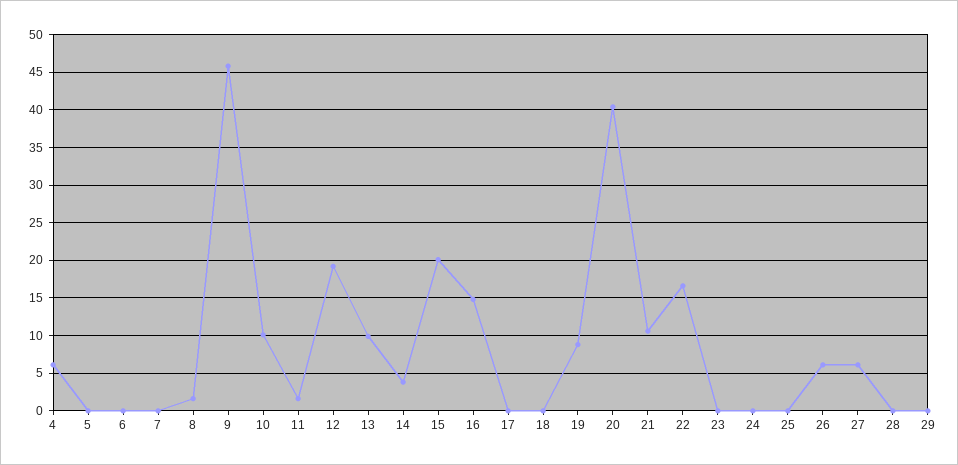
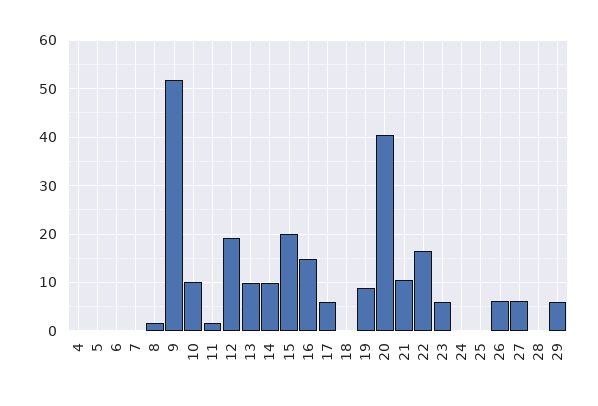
4: 6 -> 0
9: 46 -> 52
14: 4 -> 10
17: 0 -> 6
23: 0 -> 6
29: 0 -> 6

